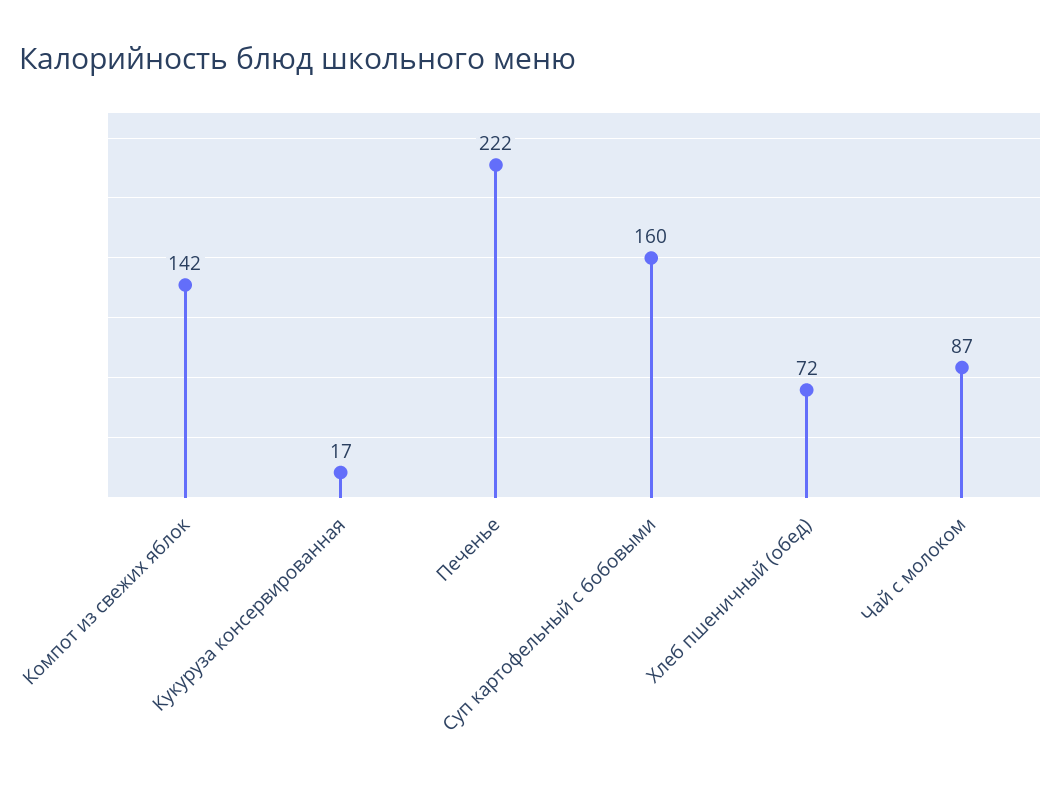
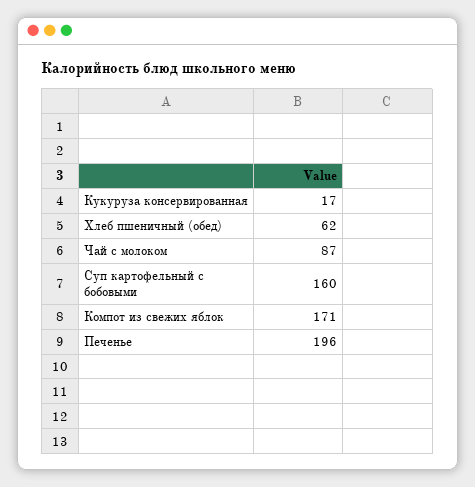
Компот из свежих яблок: 142 -> 171
Печенье: 222 -> 196
Хлеб пшеничный (обед): 72 -> 62

